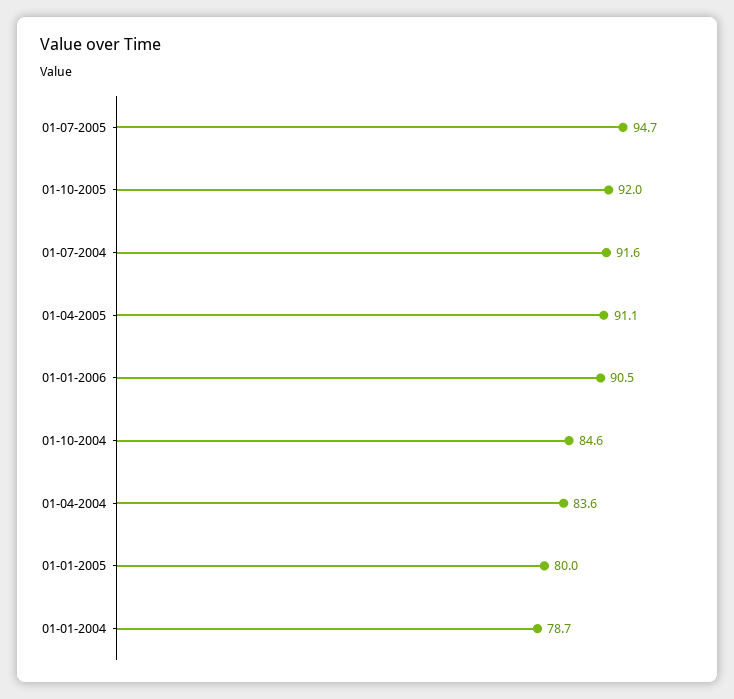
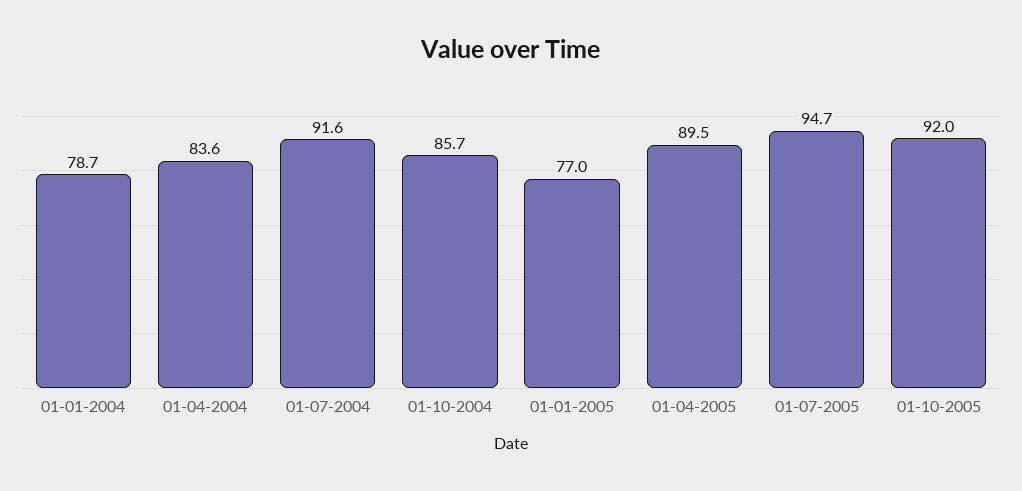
01-04-2005: 91.1 -> 89.5
01-01-2006: 90.5 -> none
01-10-2004: 84.6 -> 85.7
01-01-2005: 80 -> 77

